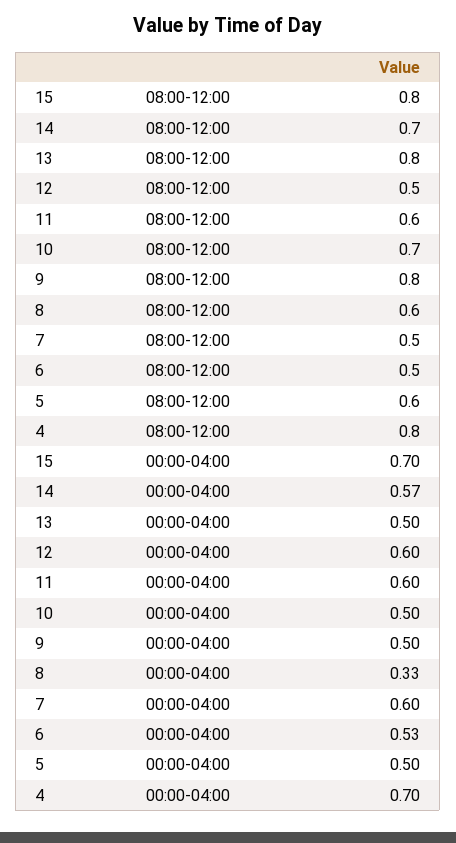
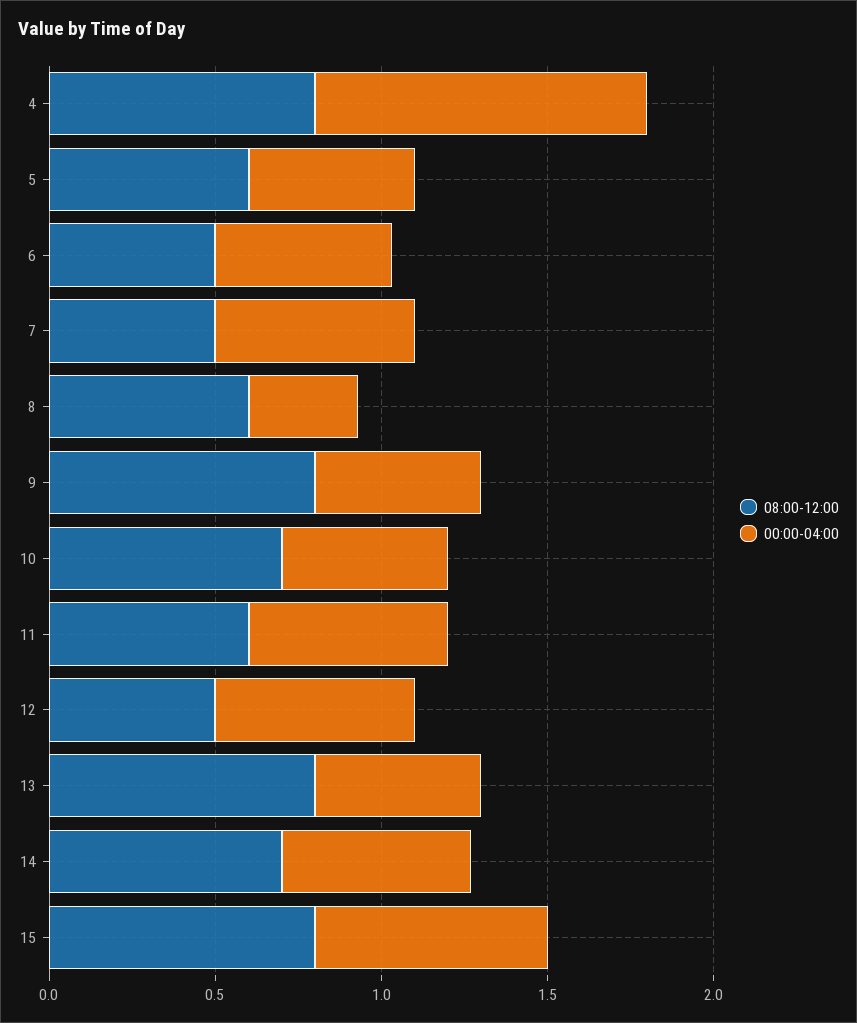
00:00-04:00, 4: 0.7 -> 1

